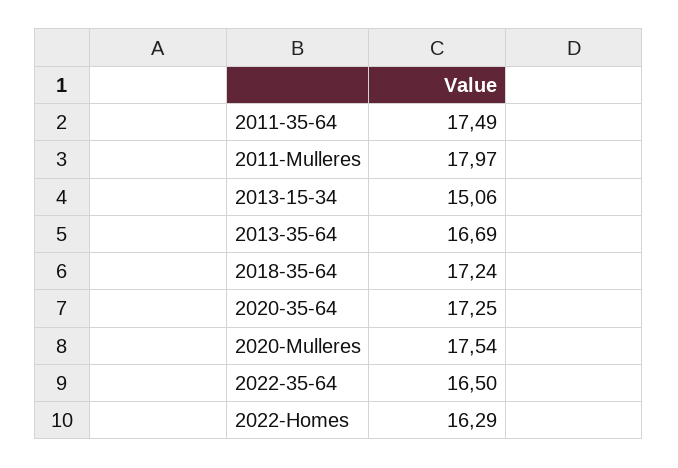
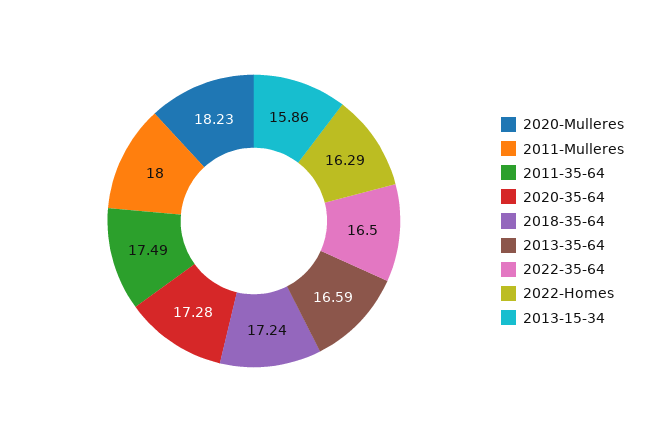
2011-Mulleres: 17.97 -> 18
2013-15-34: 15.06 -> 15.86
2013-35-64: 16.69 -> 16.59
2020-35-64: 17.25 -> 17.28
2020-Mulleres: 17.54 -> 18.23

